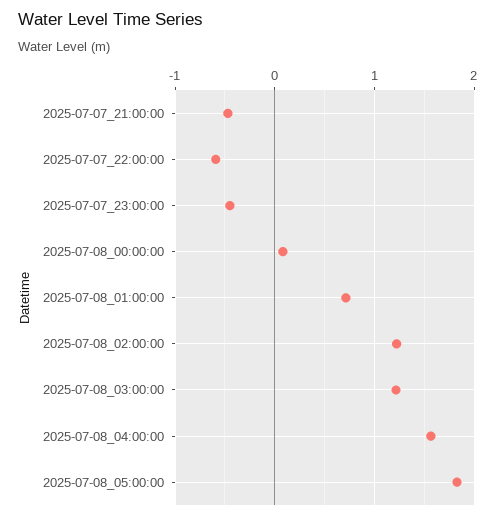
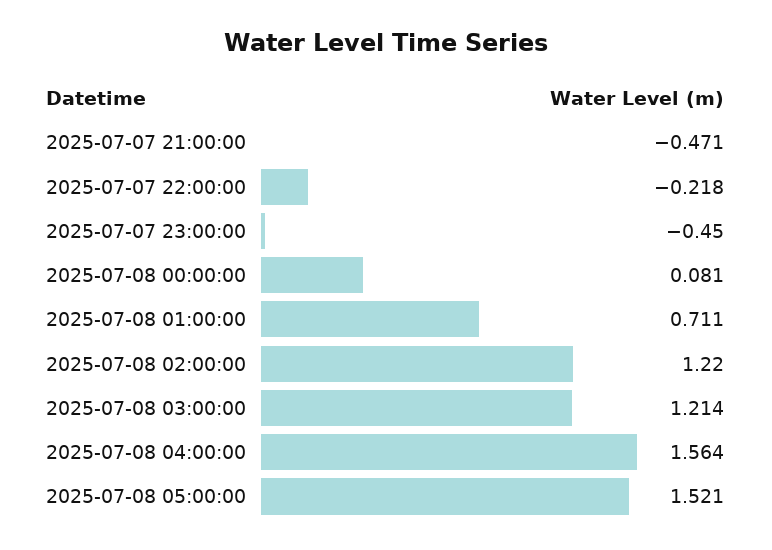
2025-07-07_22:00:00: -0.6 -> -0.218
2025-07-08_05:00:00: 1.8 -> 1.521

